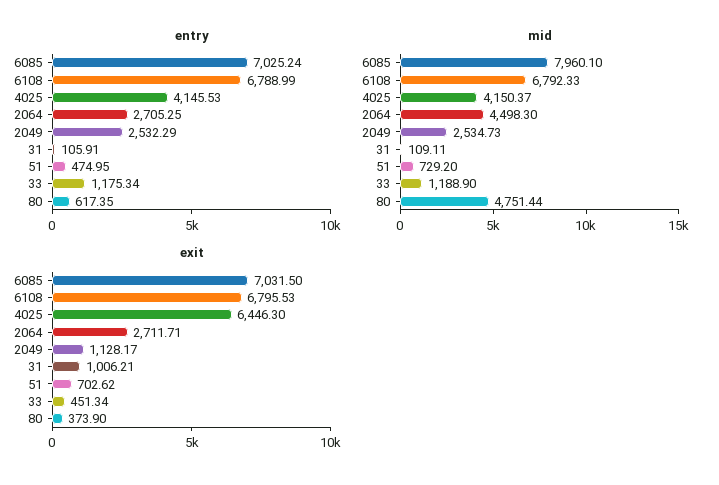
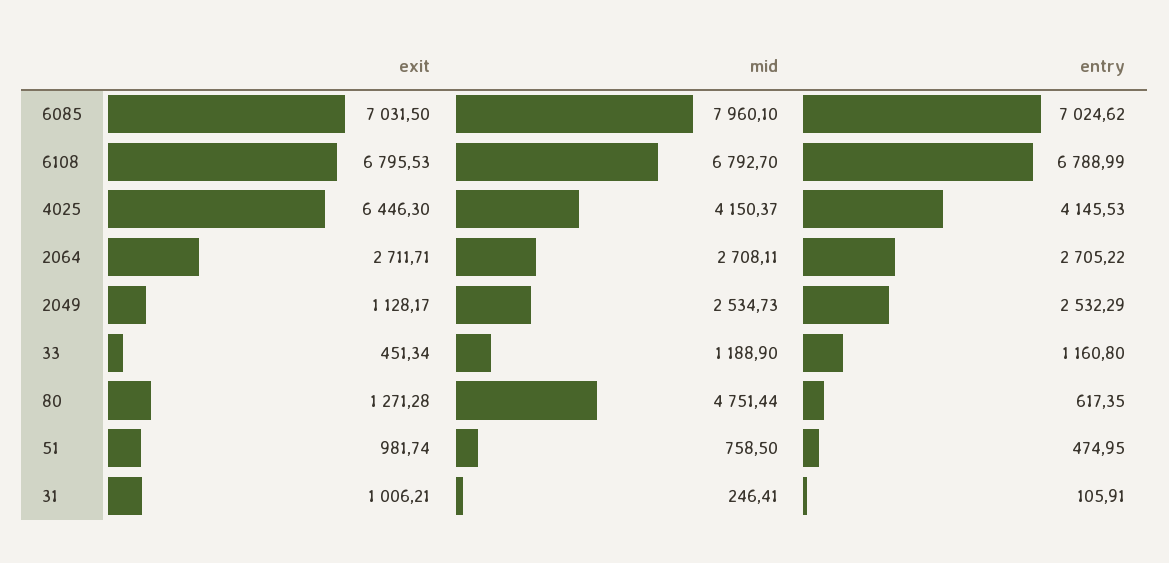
entry, 6085: 7025.24 -> 7024.62
entry, 2064: 2705.25 -> 2705.22
entry, 33: 1175.34 -> 1160.8
mid, 6108: 6792.33 -> 6792.7
mid, 2064: 4498.3 -> 2708.11
mid, 31: 109.11 -> 246.41
mid, 51: 729.2 -> 758.5
exit, 51: 702.62 -> 981.74
exit, 80: 373.9 -> 1271.28

